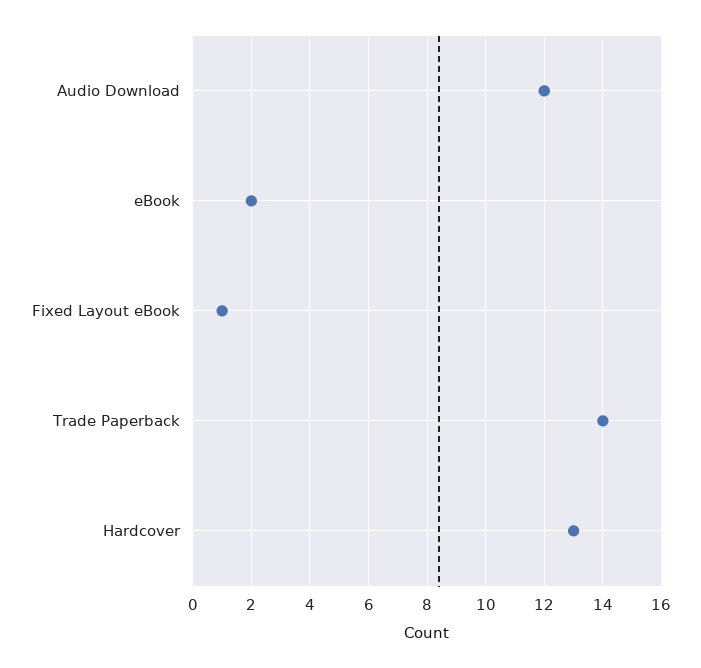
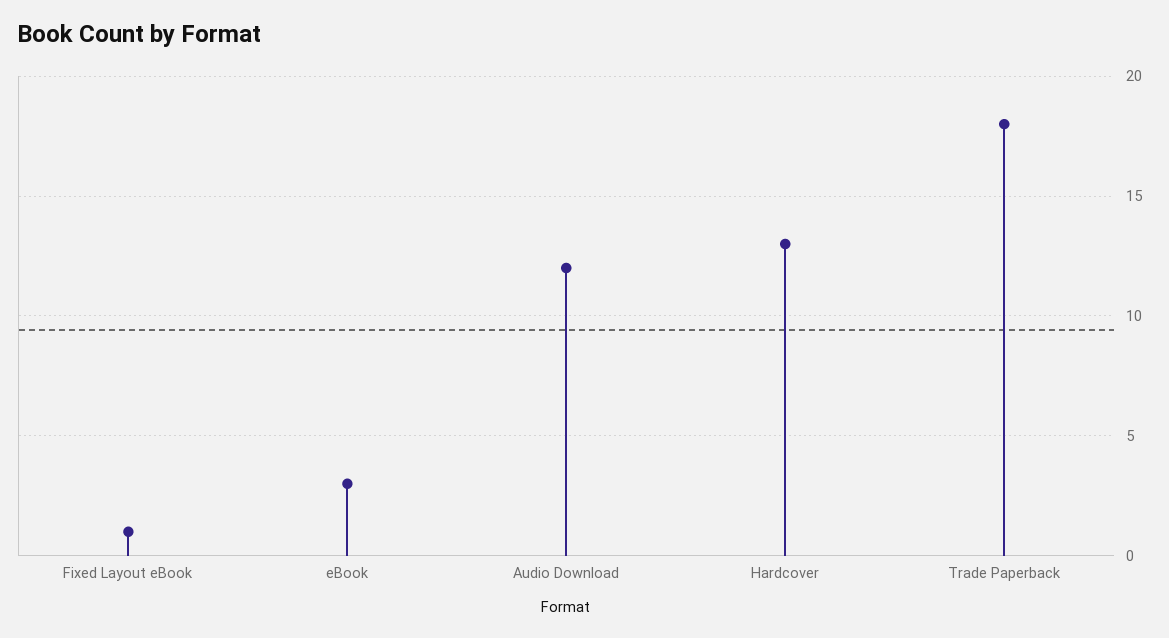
eBook: 2 -> 3
Trade Paperback: 14 -> 18

